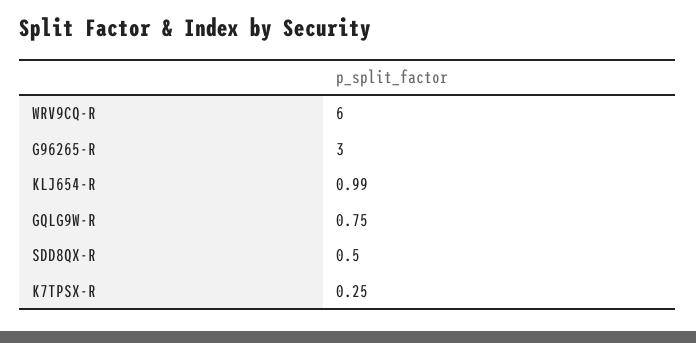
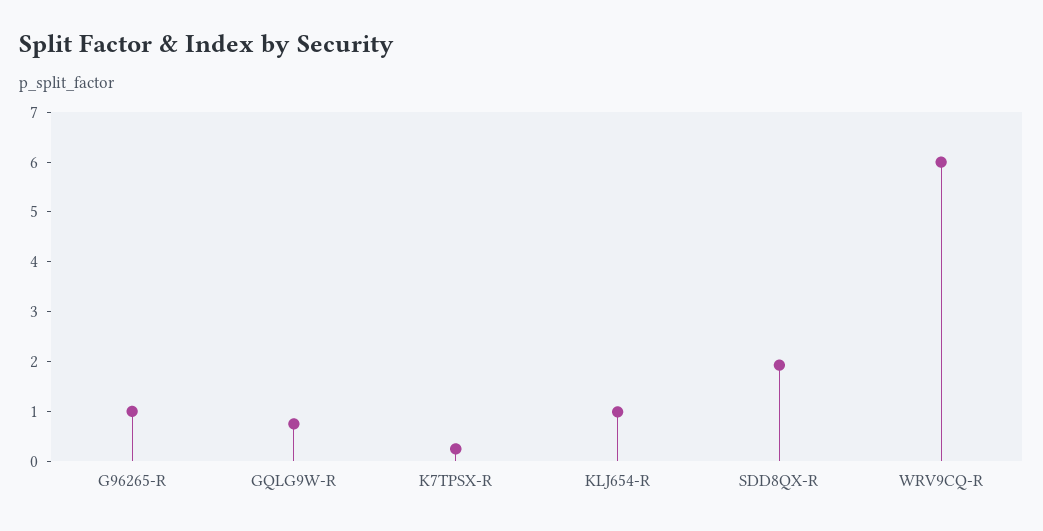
G96265-R: 3 -> 1
SDD8QX-R: 0.5 -> 2

